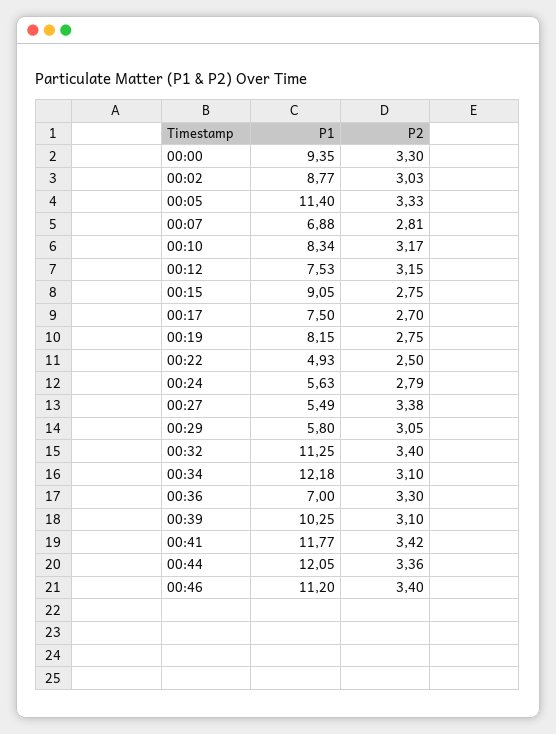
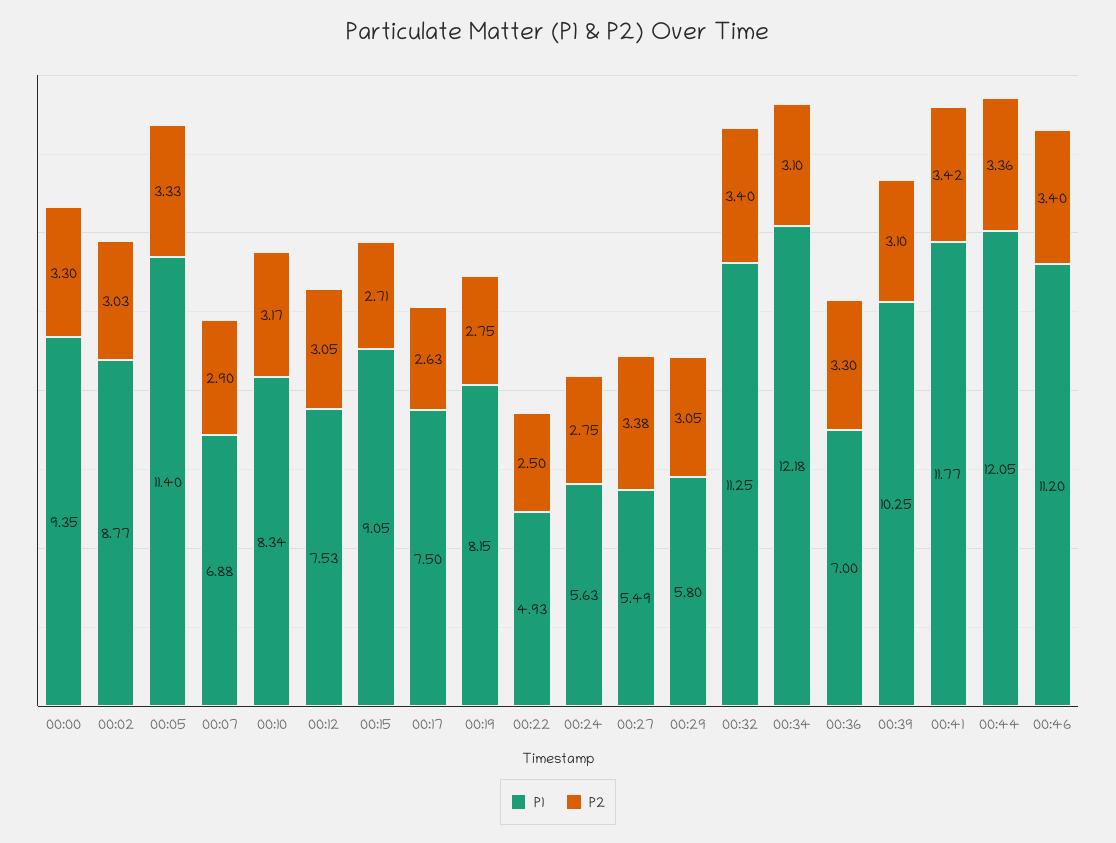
P2, 00:07: 2.81 -> 2.9
P2, 00:12: 3.15 -> 3.05
P2, 00:15: 2.75 -> 2.71
P2, 00:17: 2.7 -> 2.63
P2, 00:24: 2.79 -> 2.75

